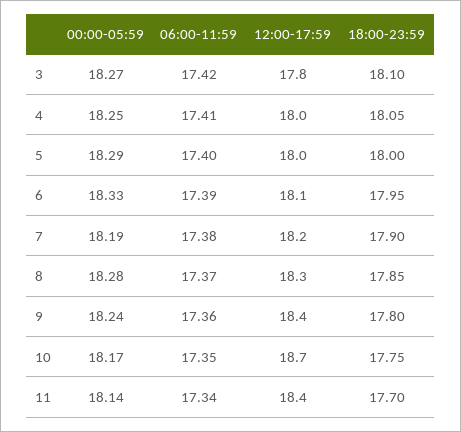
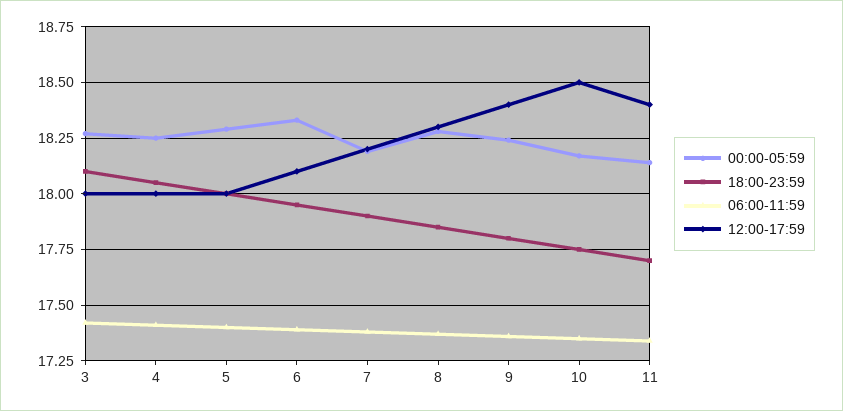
12:00-17:59, 3: 17.8 -> 18
12:00-17:59, 10: 18.7 -> 18.5

